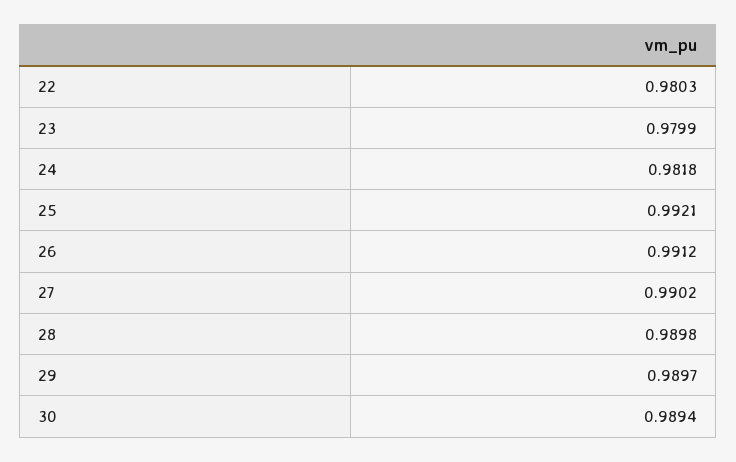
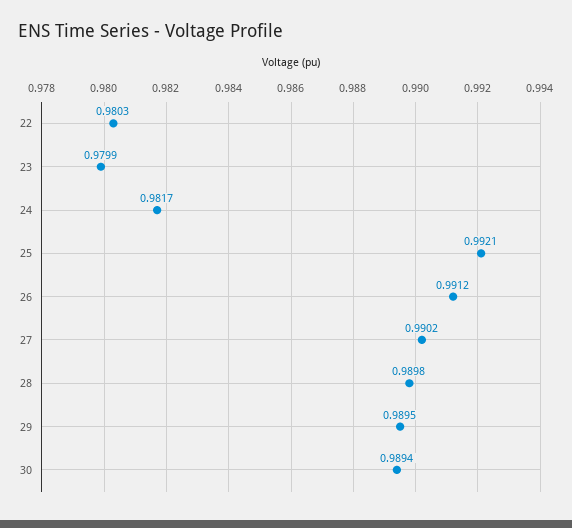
24: 0.9818 -> 0.9817
29: 0.9897 -> 0.9895

